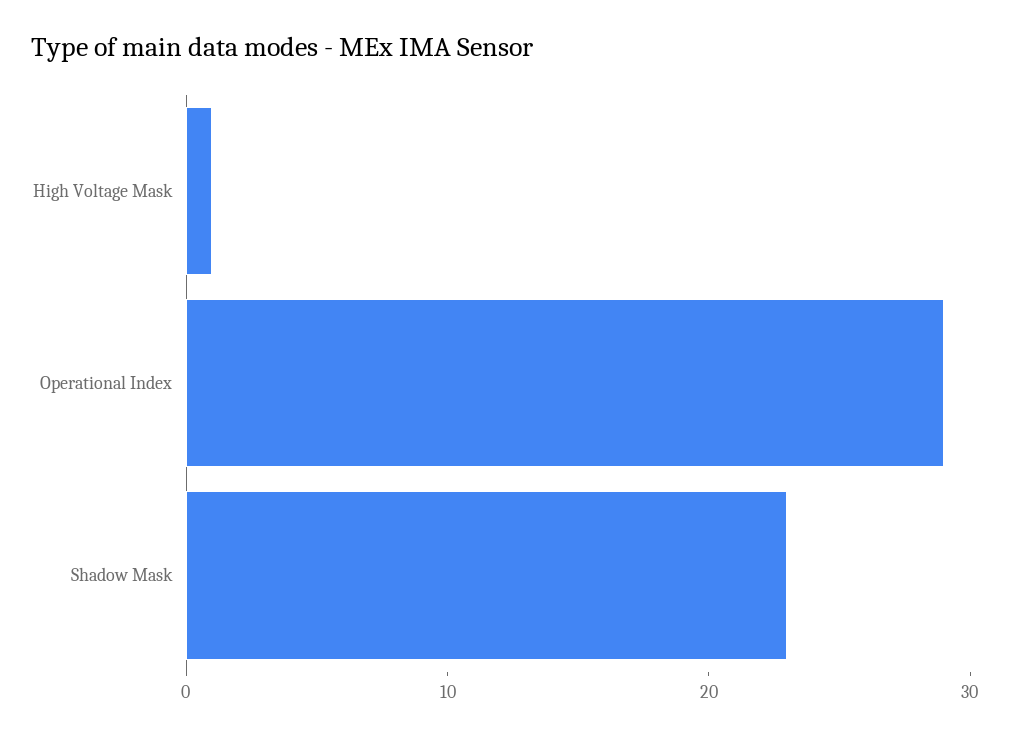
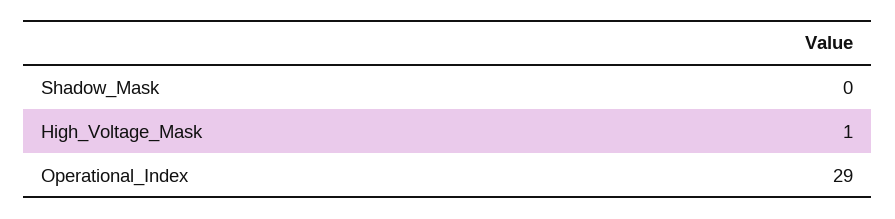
Shadow Mask: 23 -> 0

